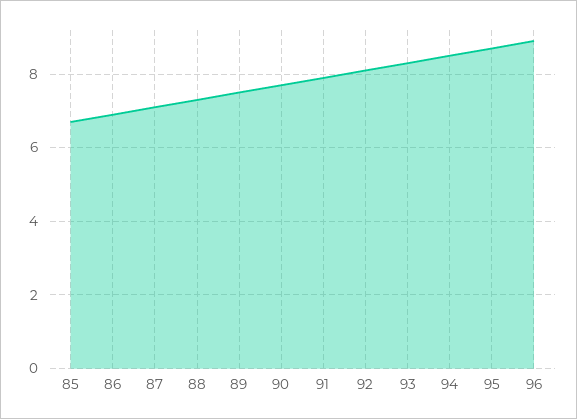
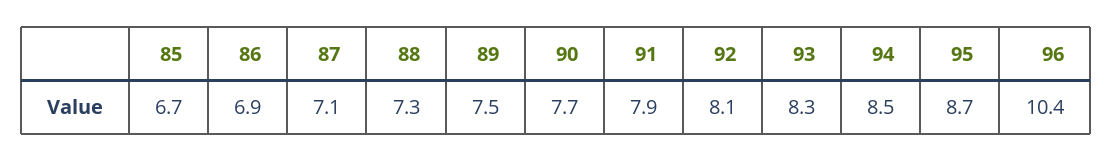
96: 9 -> 10.4

